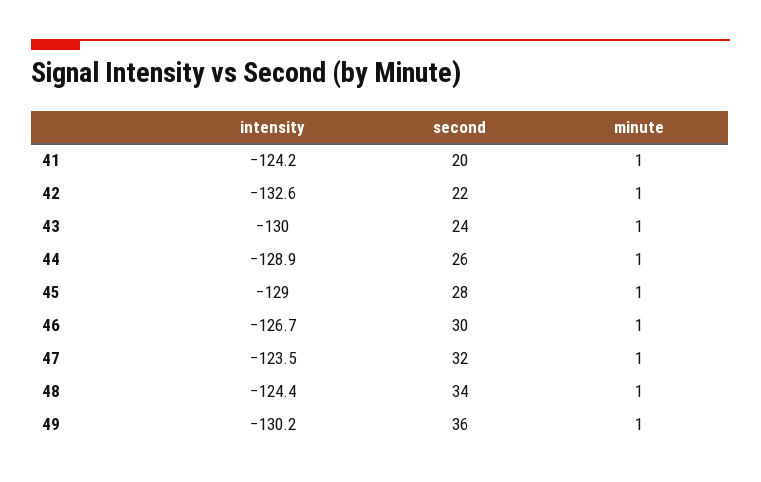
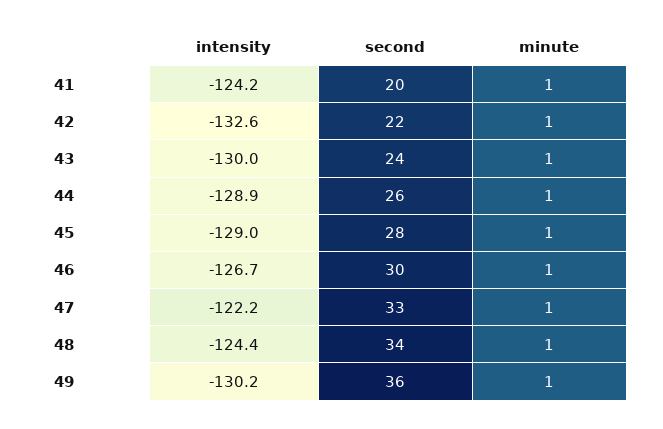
intensity, 47: -123.5 -> -122.2
second, 47: 32 -> 33

